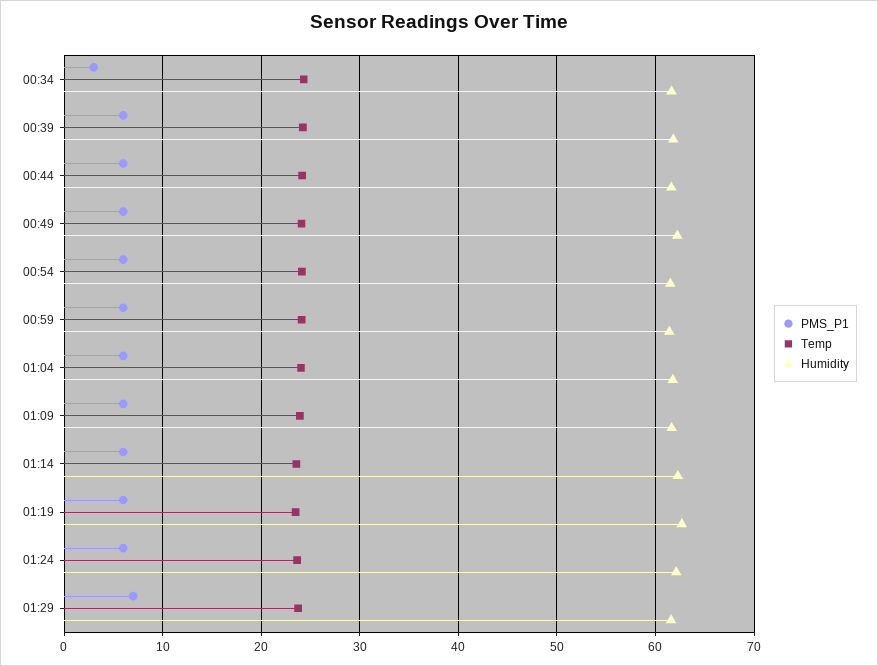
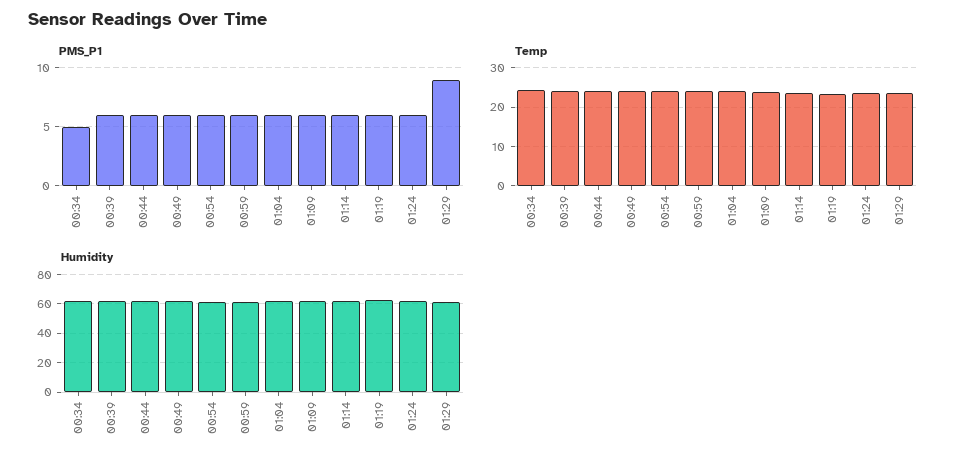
PMS_P1, 00:34: 3 -> 5
PMS_P1, 01:29: 7 -> 9

